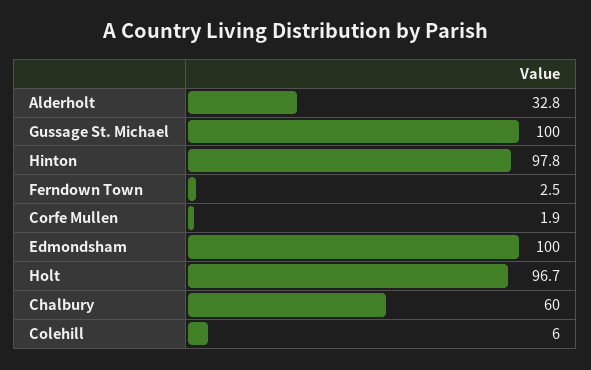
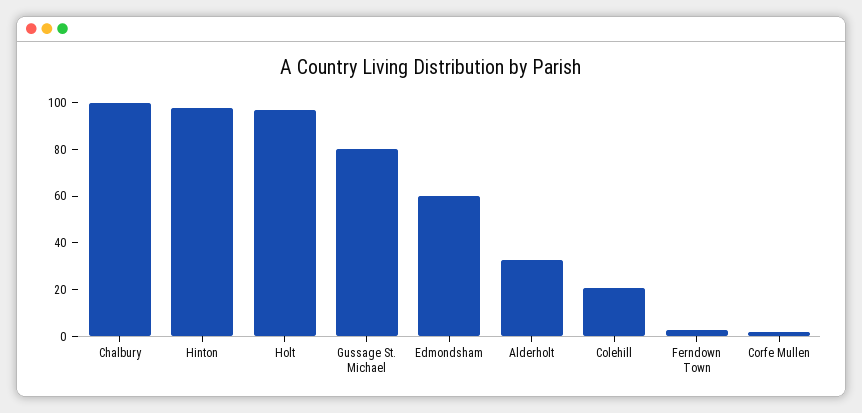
Gussage St. Michael: 100 -> 80
Edmondsham: 100 -> 60
Chalbury: 60 -> 100
Colehill: 6 -> 20

